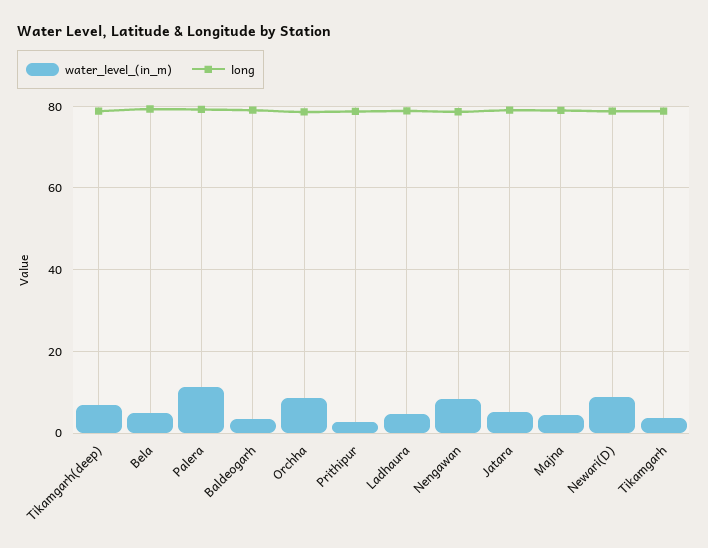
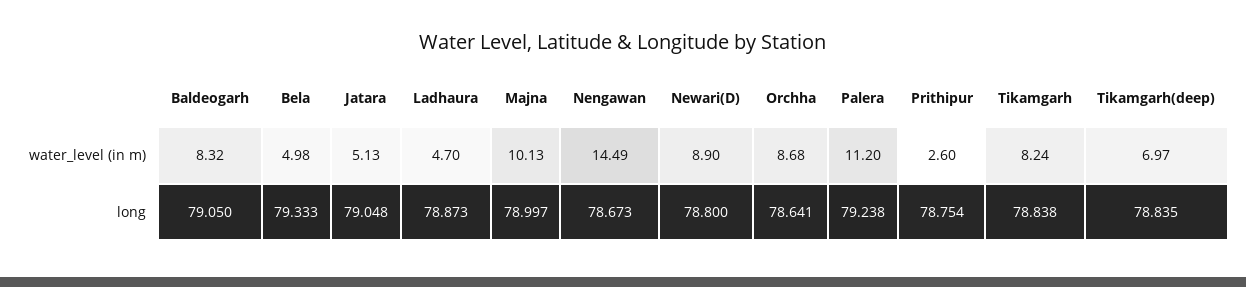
water_level_(in_m), Baldeogarh: 4 -> 8.32
water_level_(in_m), Nengawan: 8 -> 14.49
water_level_(in_m), Majna: 4 -> 10.13
water_level_(in_m), Tikamgarh: 4 -> 8.24

